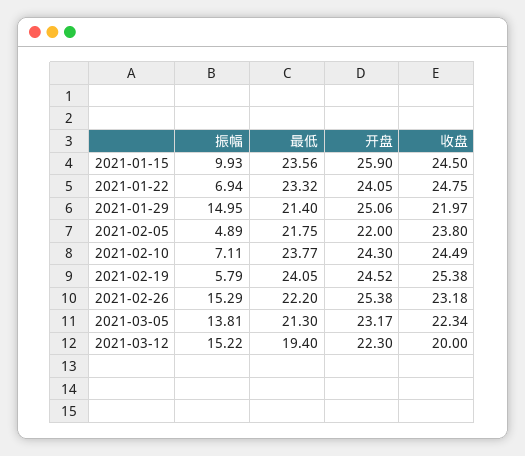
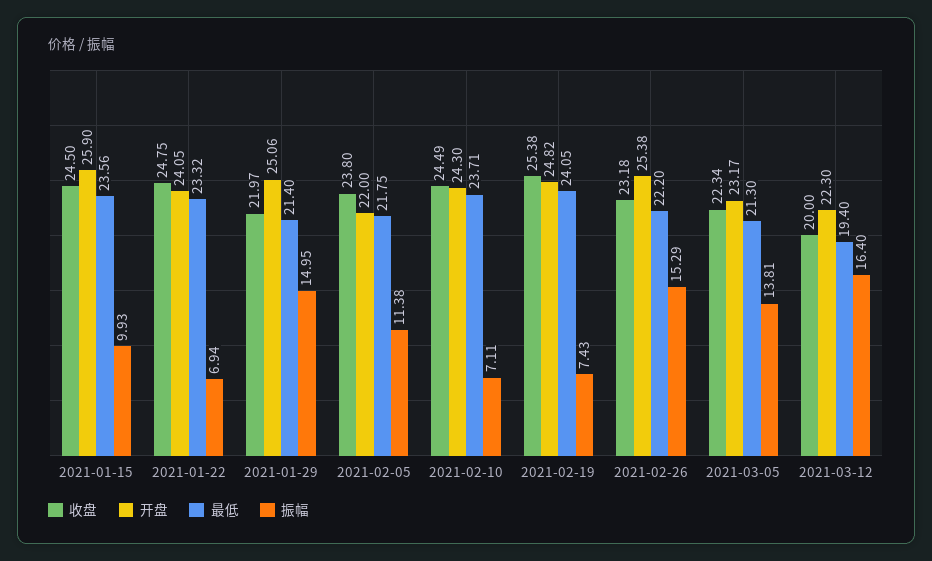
振幅, 2021-02-05: 4.89 -> 11.38
最低, 2021-02-10: 23.77 -> 23.71
振幅, 2021-02-19: 5.79 -> 7.43
开盘, 2021-02-19: 24.52 -> 24.82
振幅, 2021-03-12: 15.22 -> 16.4

